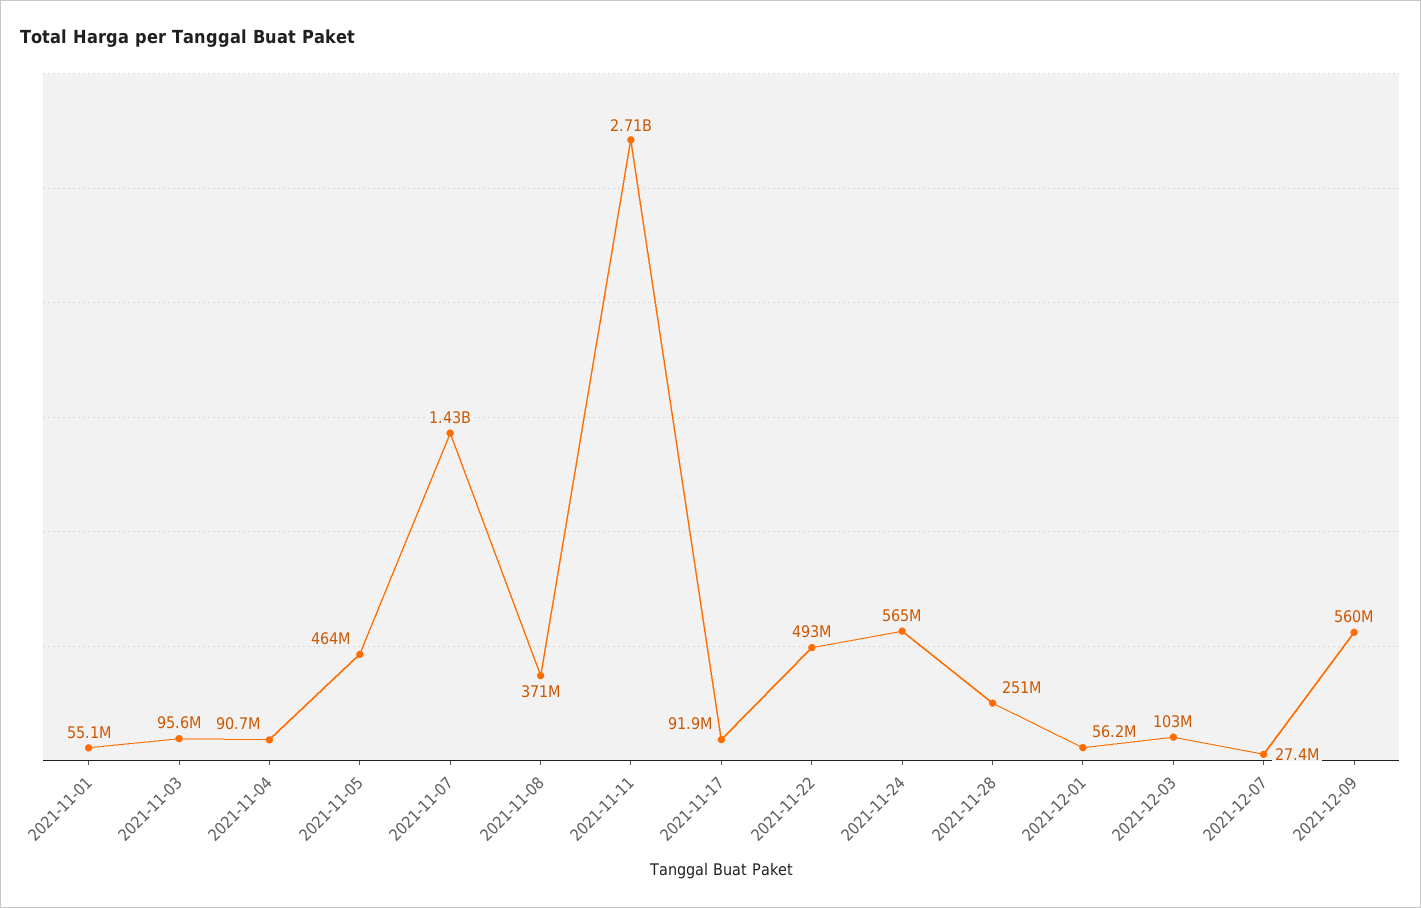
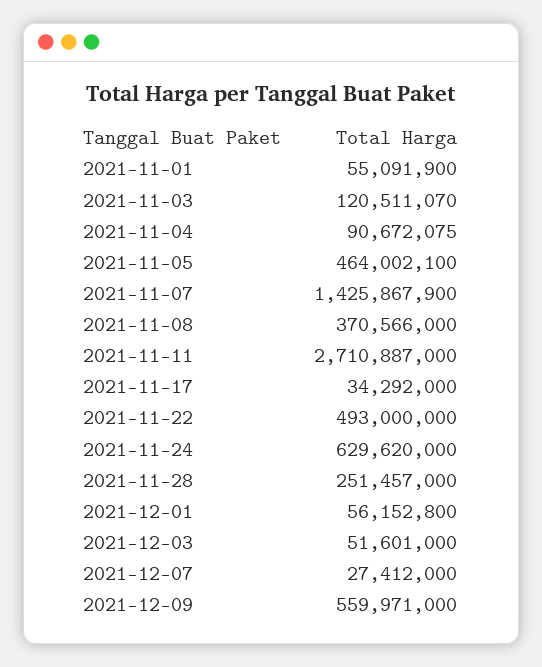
2021-11-03: 95600000 -> 120511070
2021-11-17: 91900000 -> 34292000
2021-11-24: 565000000 -> 629620000
2021-12-03: 103000000 -> 51601000

